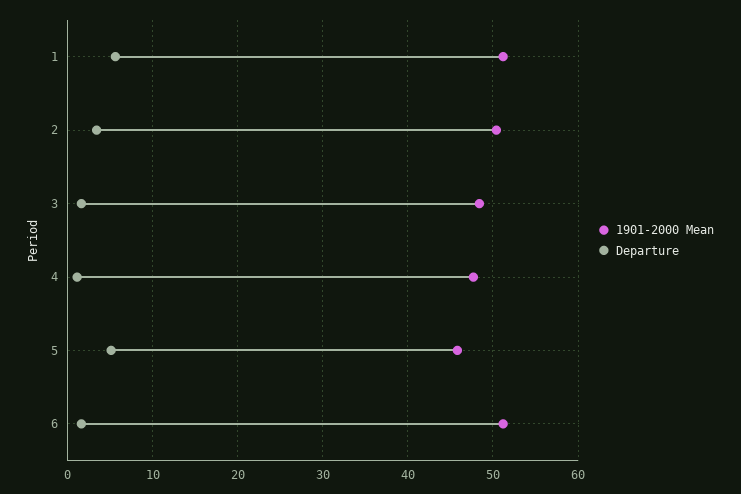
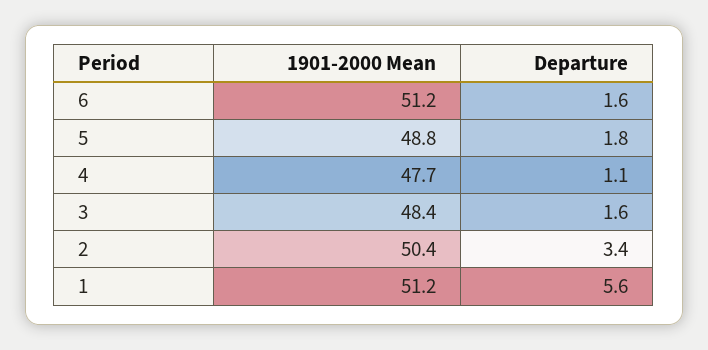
1901-2000 Mean, 5: 46 -> 48.8
Departure, 5: 5 -> 1.8

